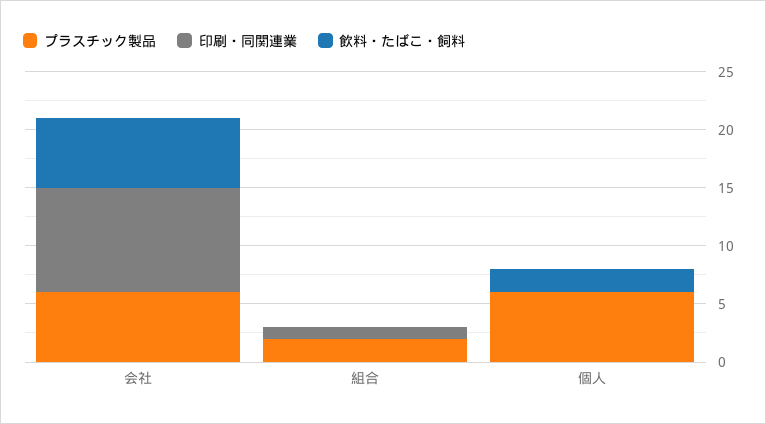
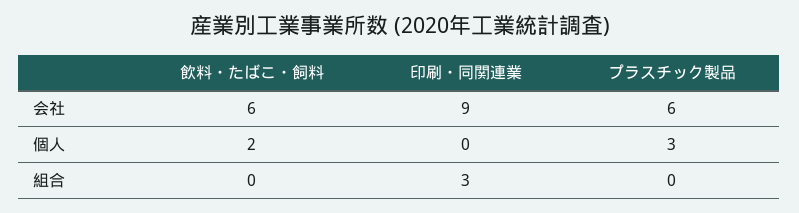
プラスチック製品, 組合: 2 -> 0
印刷・同関連業, 組合: 1 -> 3
プラスチック製品, 個人: 6 -> 3

